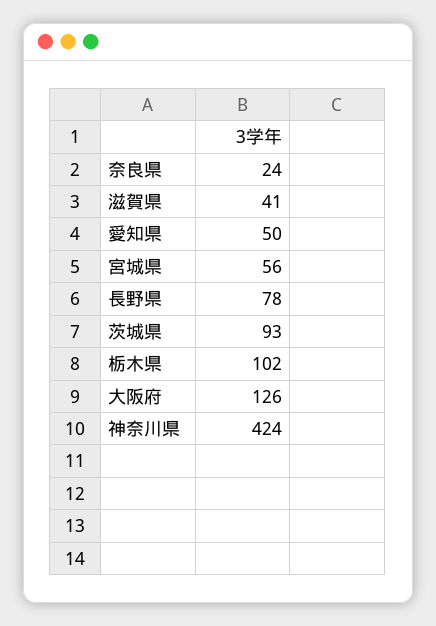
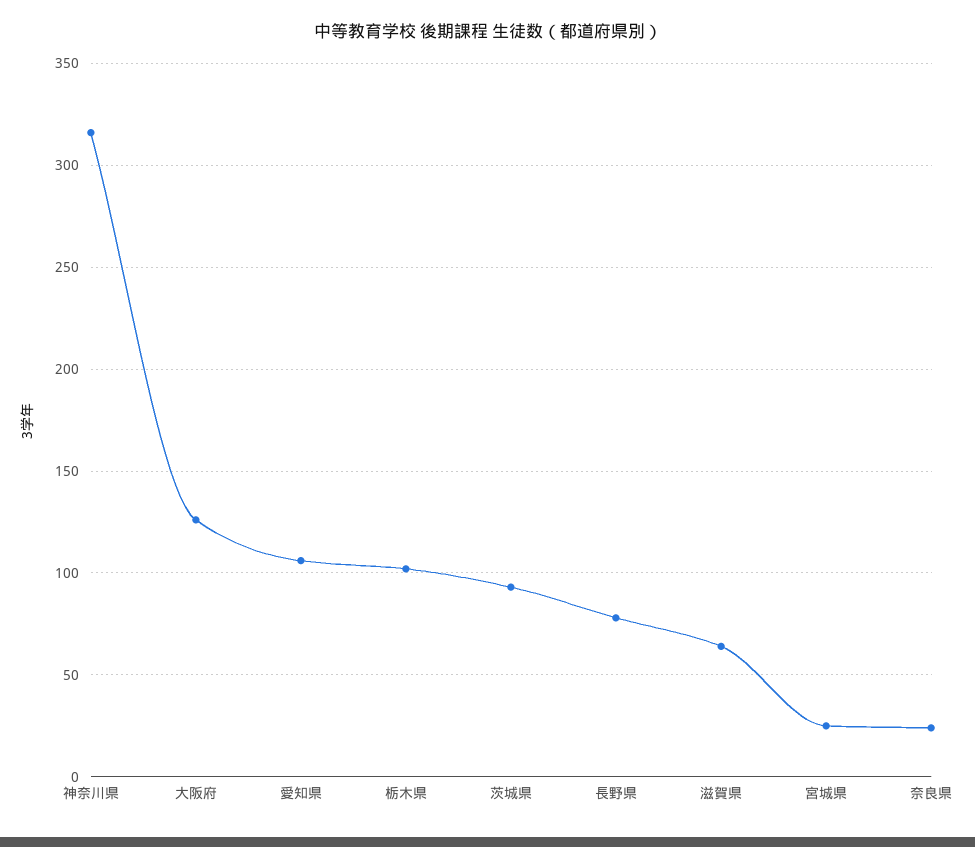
滋賀県: 41 -> 65
愛知県: 50 -> 105
宮城県: 56 -> 25
神奈川県: 424 -> 315

